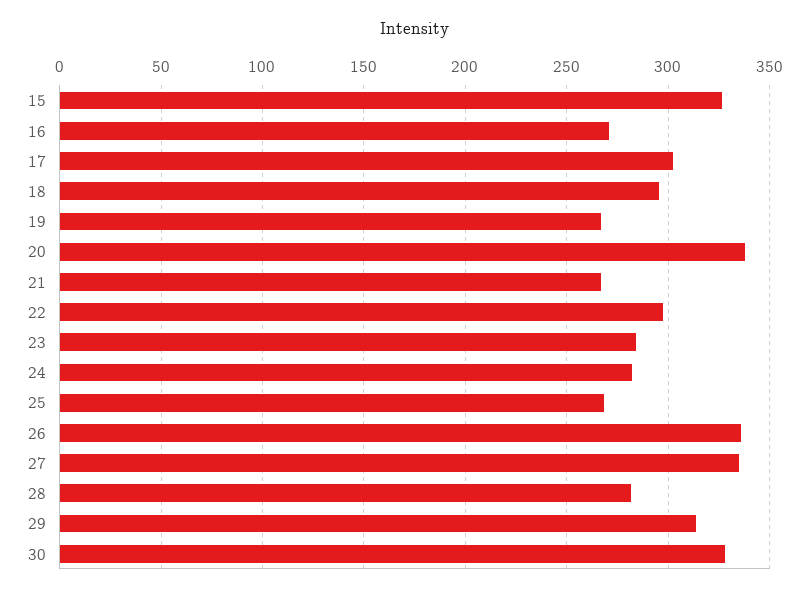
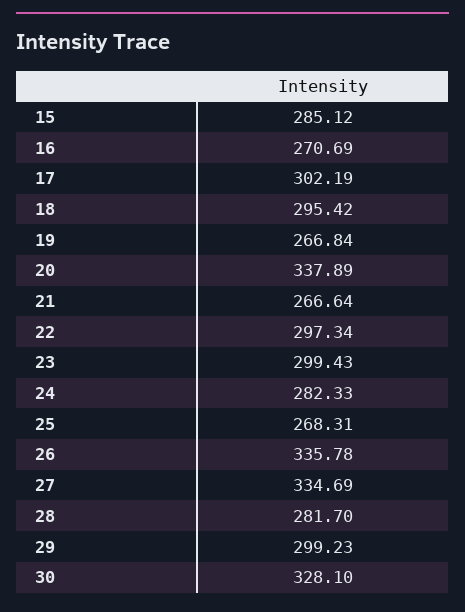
15: 325 -> 285.12
23: 285 -> 299.43
29: 315 -> 299.23

